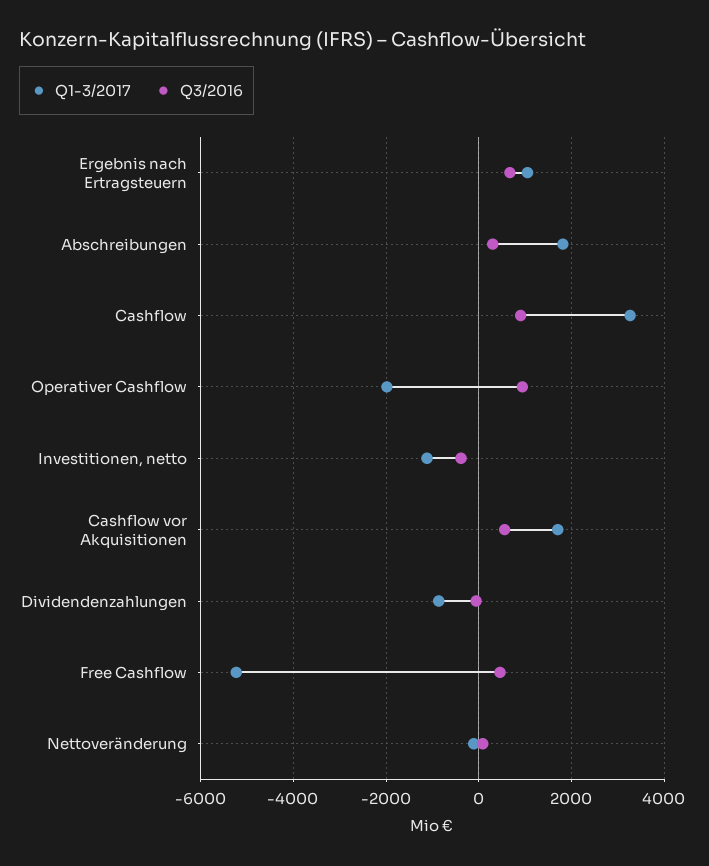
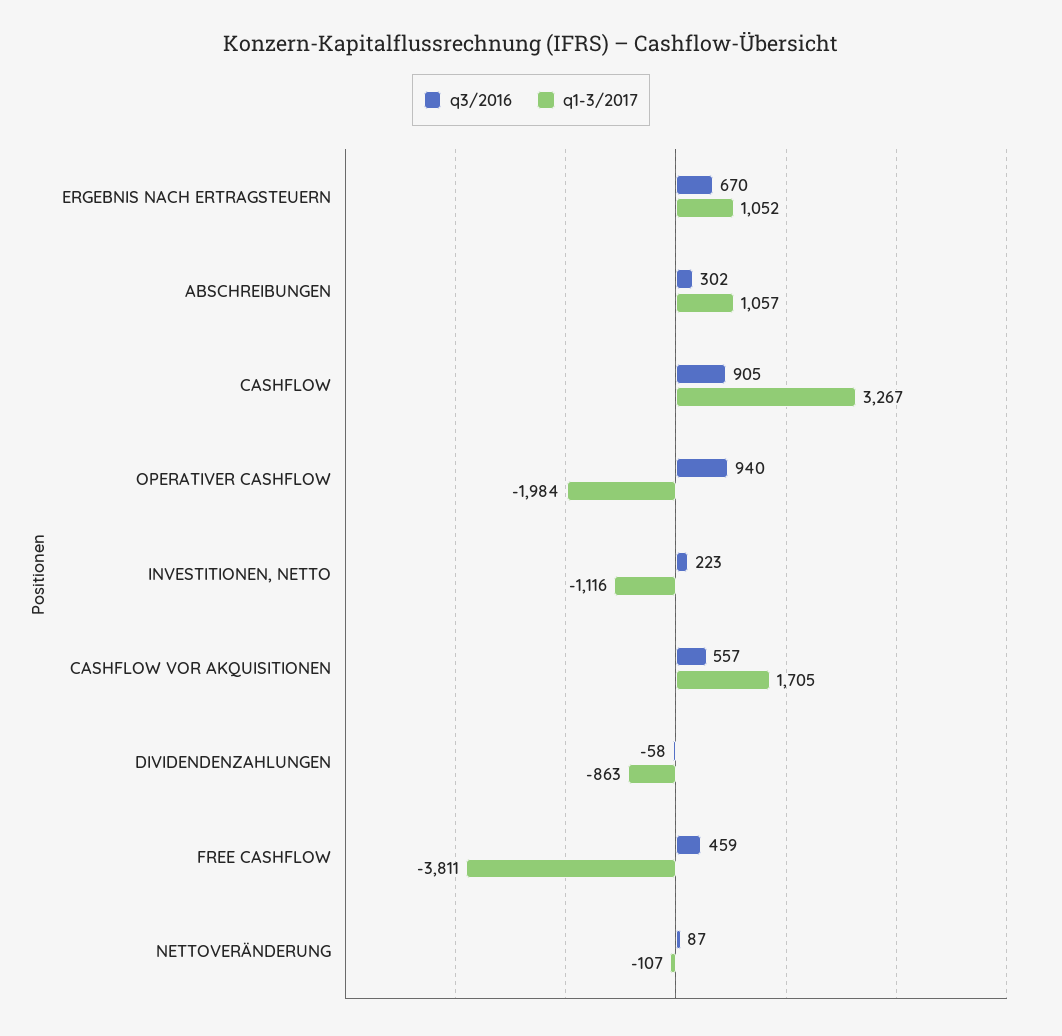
Q1-3/2017, Abschreibungen: 1800 -> 1057
Q3/2016, Investitionen, netto: -400 -> 223
Q1-3/2017, Free Cashflow: -5200 -> -3811

